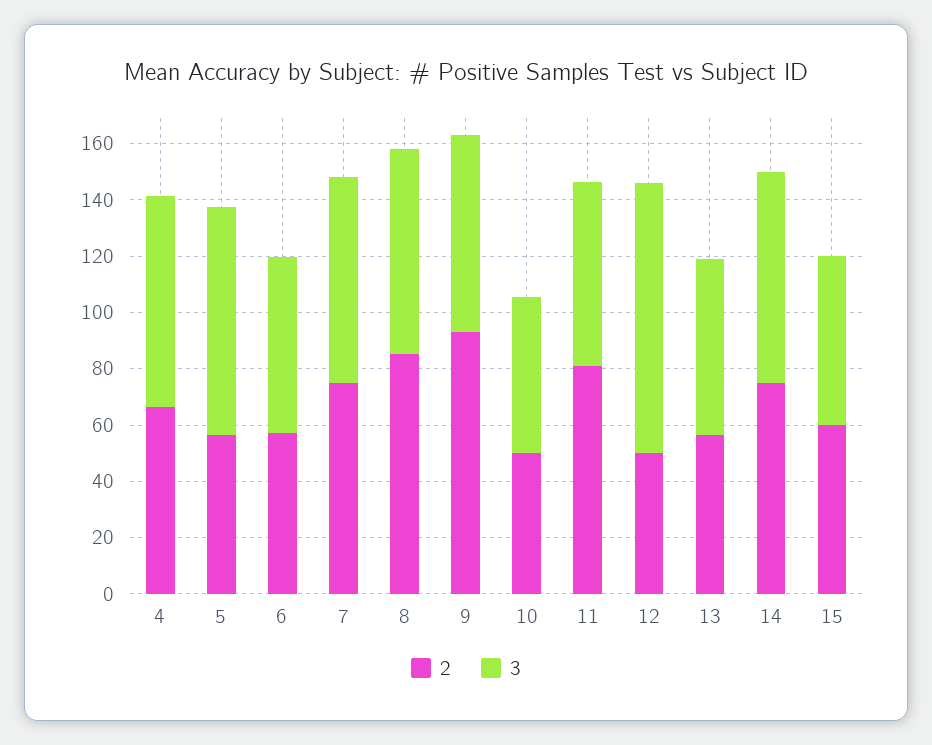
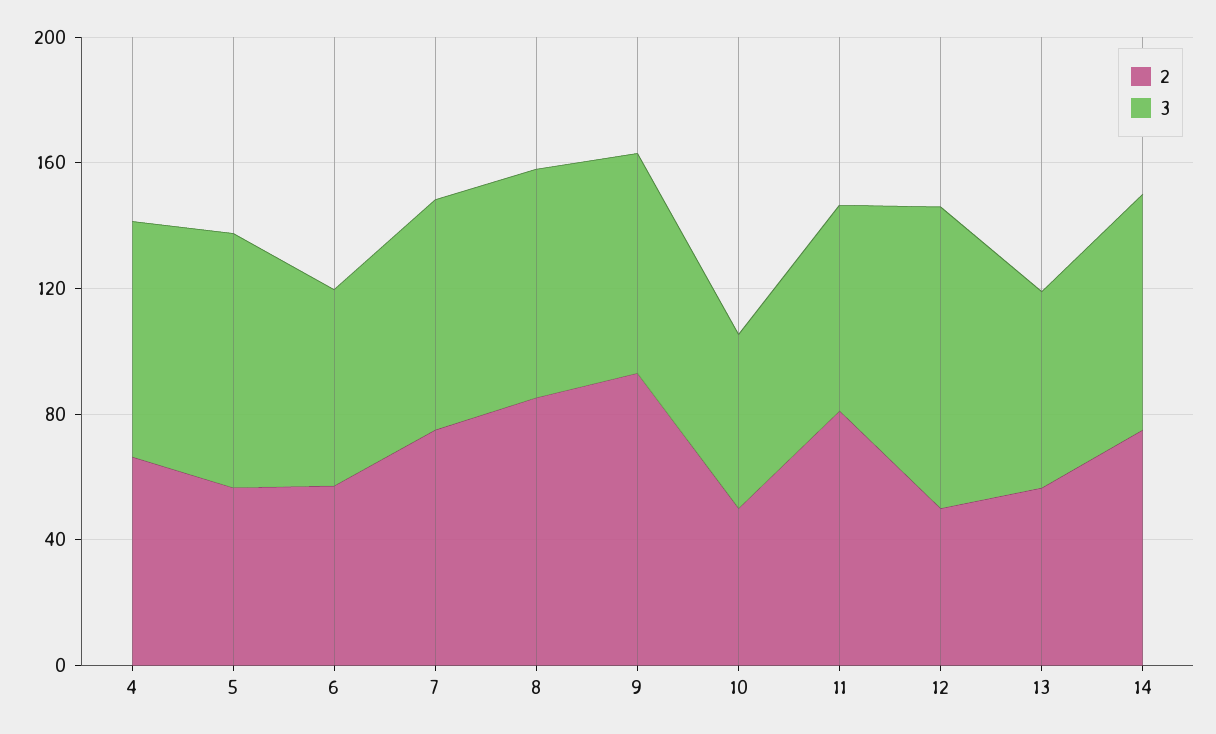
2, 15: 60 -> none
3, 15: 60 -> none

